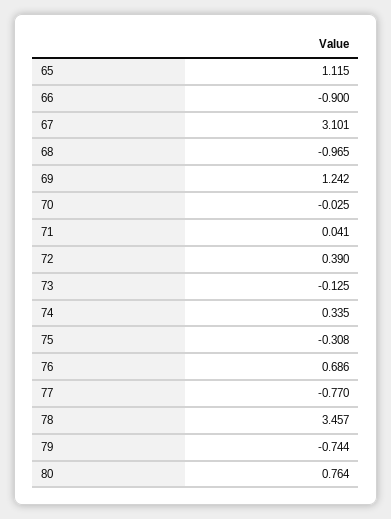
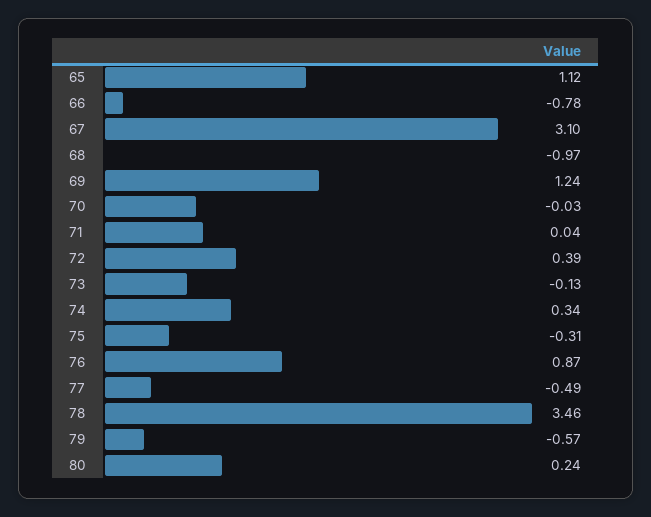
66: -0.9 -> -0.78
76: 0.686 -> 0.87
77: -0.77 -> -0.49
79: -0.744 -> -0.57
80: 0.764 -> 0.24

